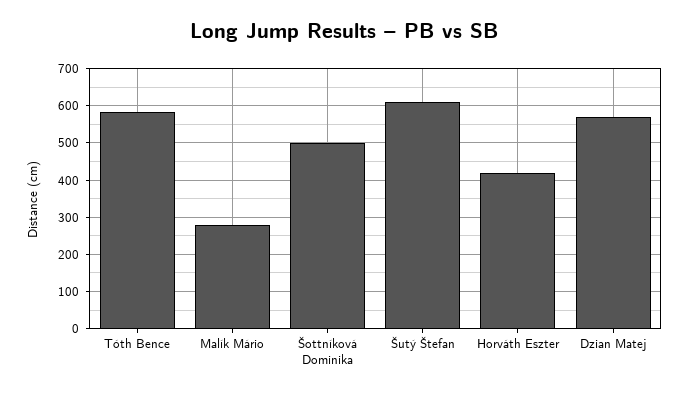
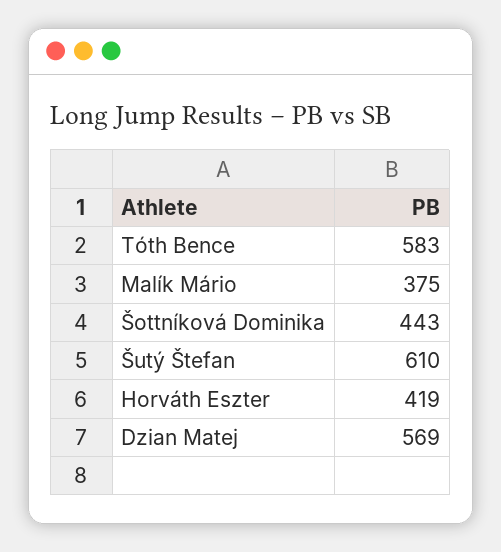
Malík Mário: 280 -> 375
Šottníková Dominika: 500 -> 443

